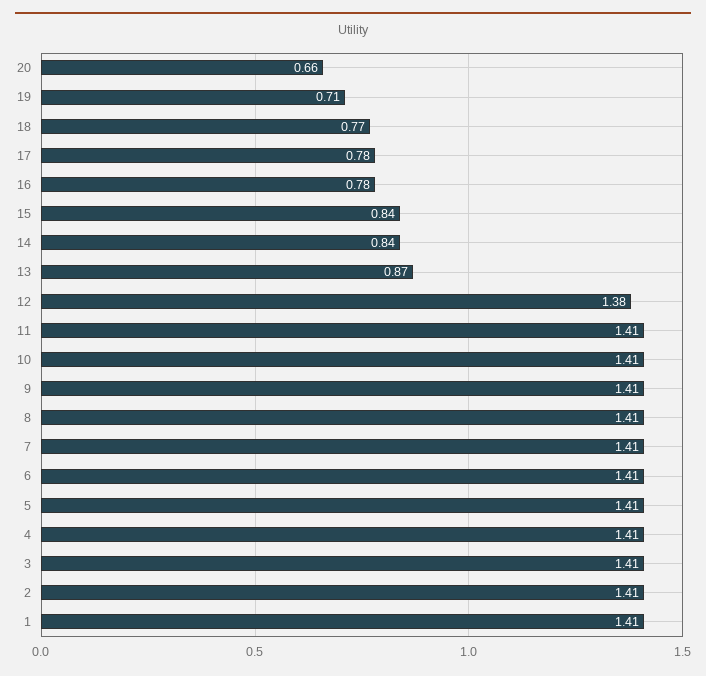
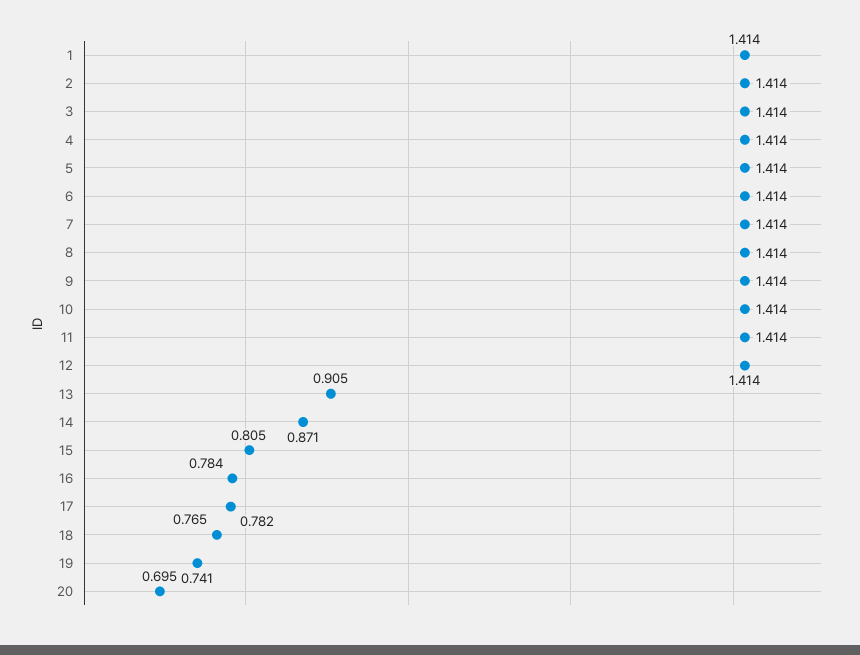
20: 0.66 -> 0.695
19: 0.71 -> 0.741
15: 0.84 -> 0.805
14: 0.84 -> 0.871
13: 0.87 -> 0.905
12: 1.38 -> 1.414

